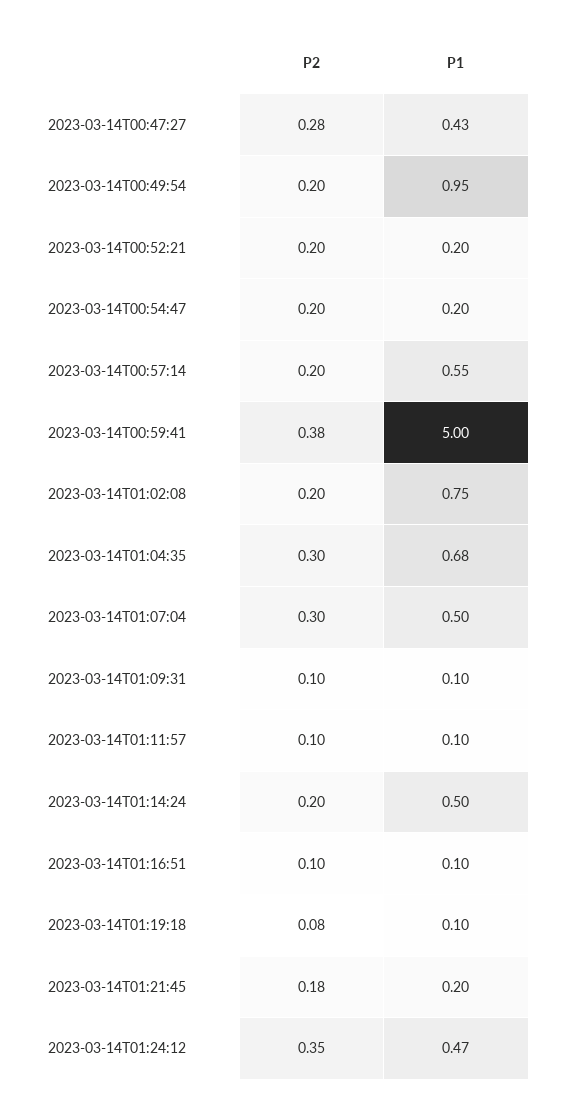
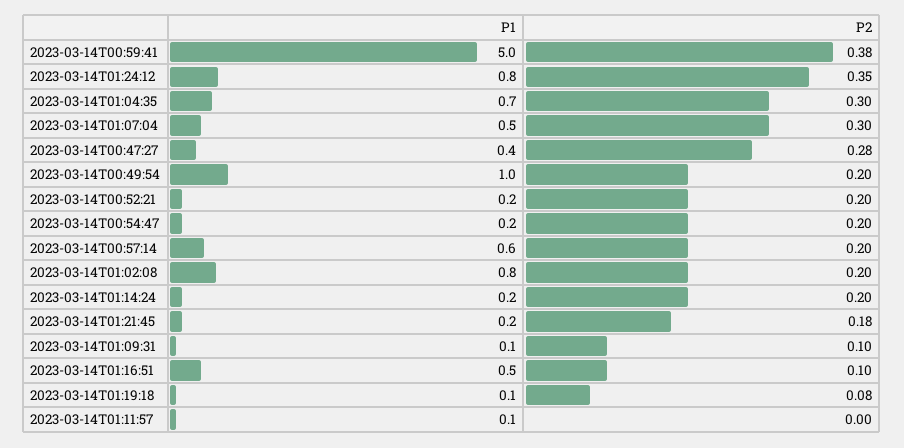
P2, 2023-03-14T01:11:57: 0.1 -> 0
P1, 2023-03-14T01:14:24: 0.5 -> 0.2
P1, 2023-03-14T01:16:51: 0.1 -> 0.5
P1, 2023-03-14T01:24:12: 0.47 -> 0.8

